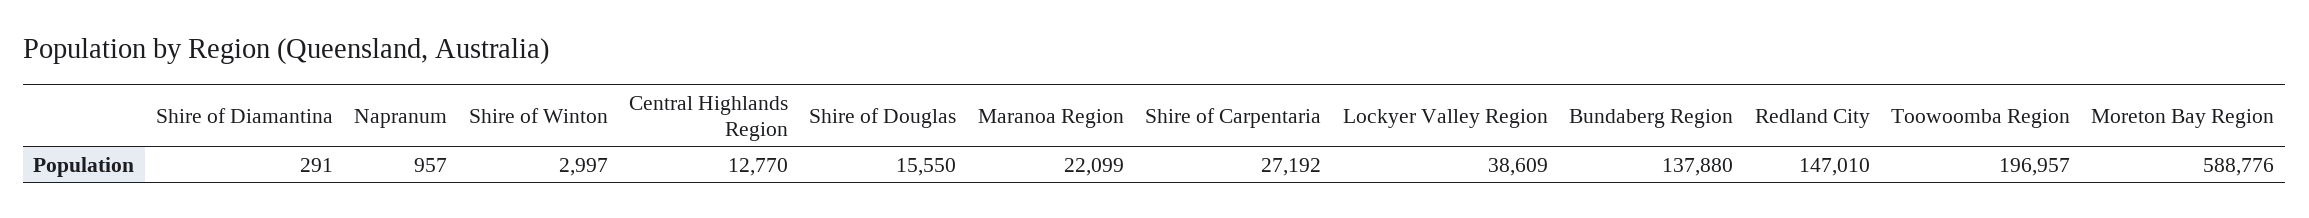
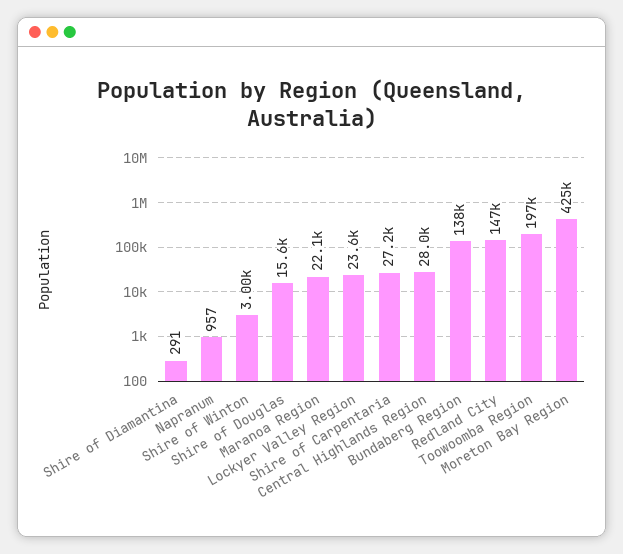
Central Highlands Region: 12770 -> 28000
Lockyer Valley Region: 38609 -> 23600
Moreton Bay Region: 588776 -> 425000

